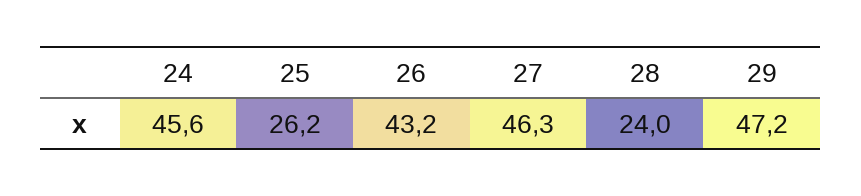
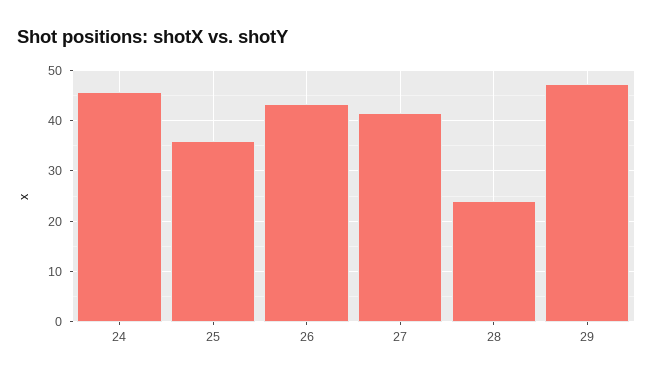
25: 26.2 -> 36
27: 46.3 -> 42

